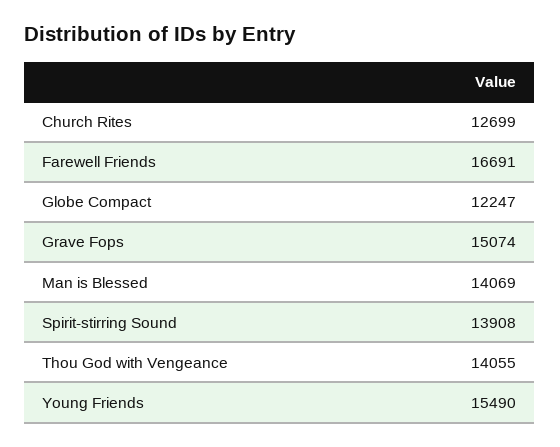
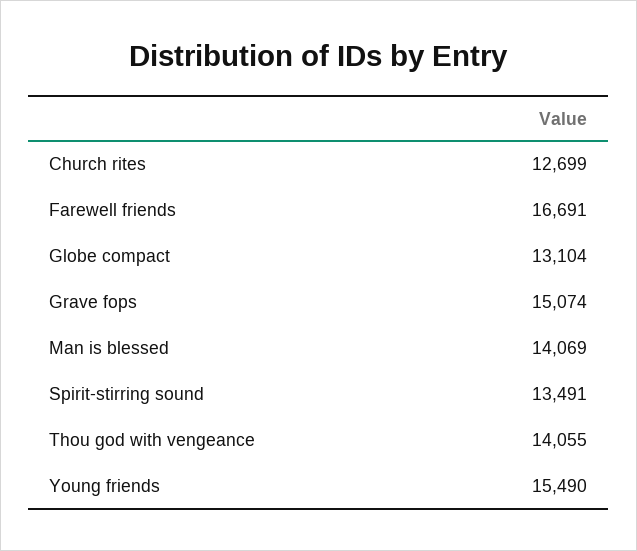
Globe Compact: 12247 -> 13104
Spirit-stirring Sound: 13908 -> 13491

